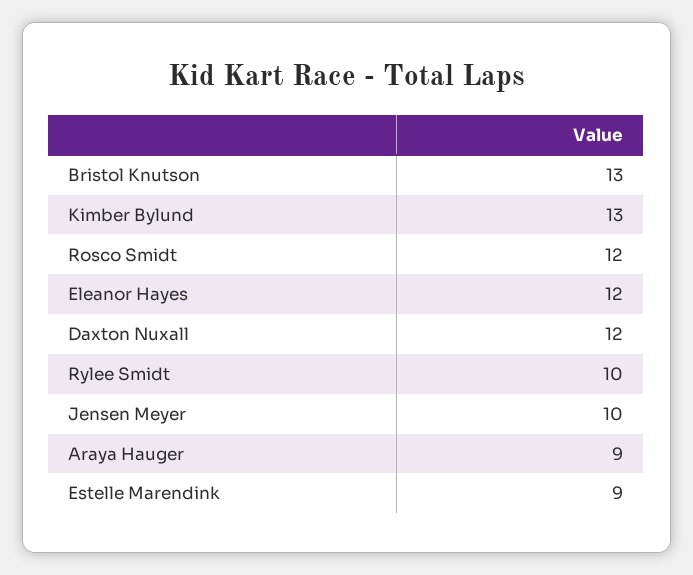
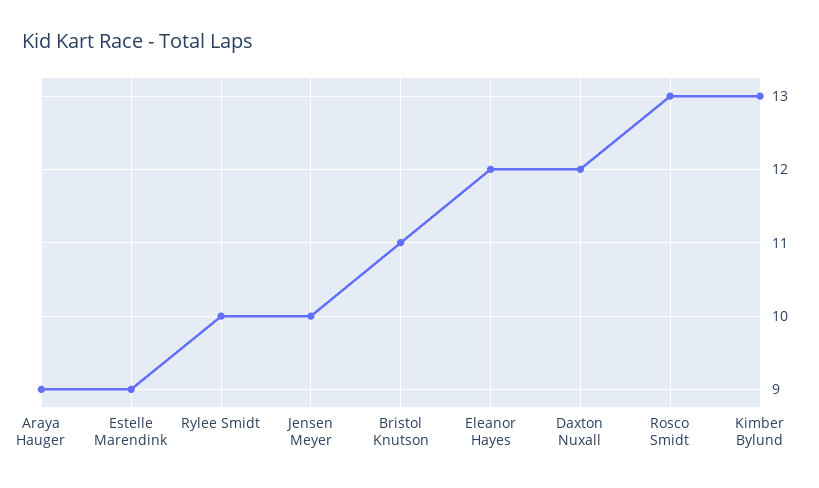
Bristol Knutson: 13 -> 11
Rosco Smidt: 12 -> 13

